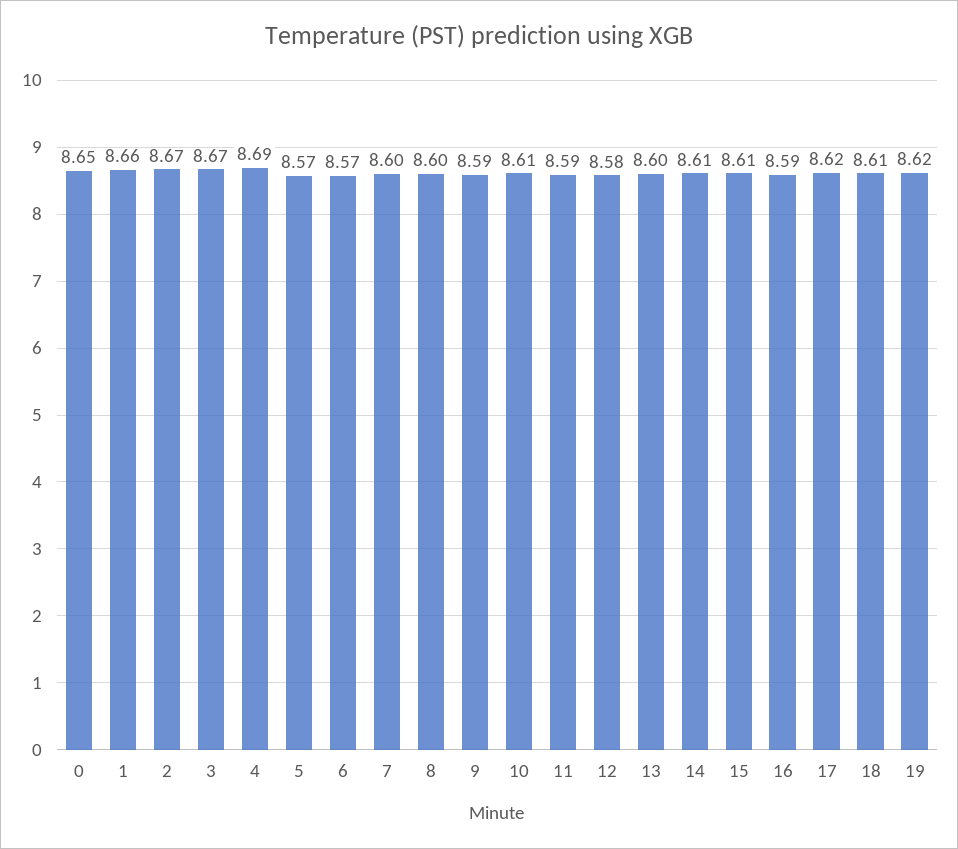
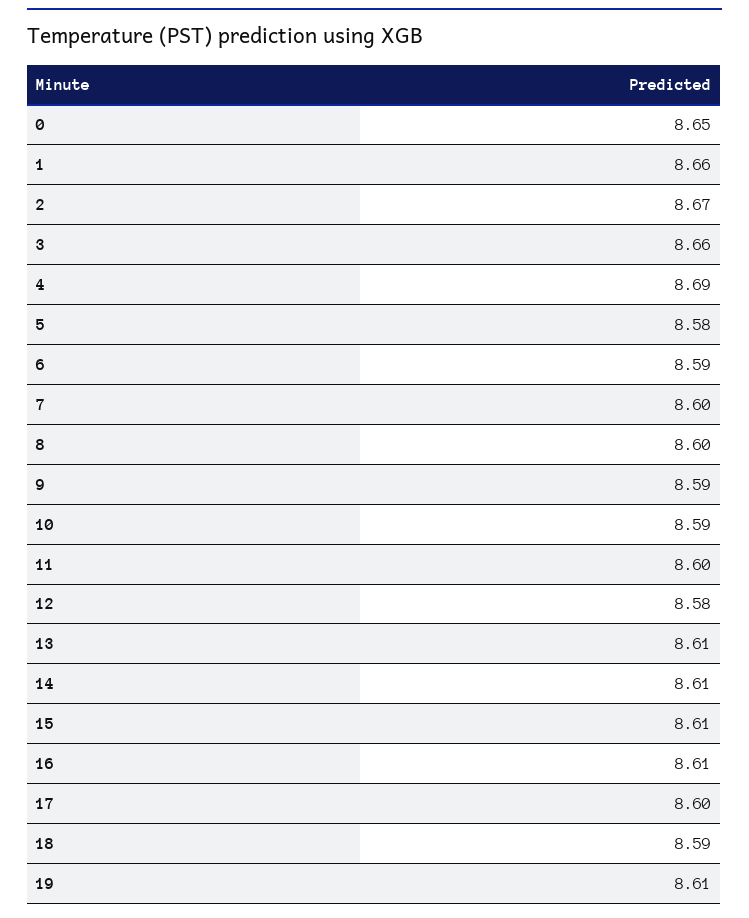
3: 8.67 -> 8.66
5: 8.57 -> 8.58
6: 8.57 -> 8.59
10: 8.61 -> 8.59
11: 8.59 -> 8.6
13: 8.6 -> 8.61
16: 8.59 -> 8.61
17: 8.62 -> 8.6
18: 8.61 -> 8.59
19: 8.62 -> 8.61

